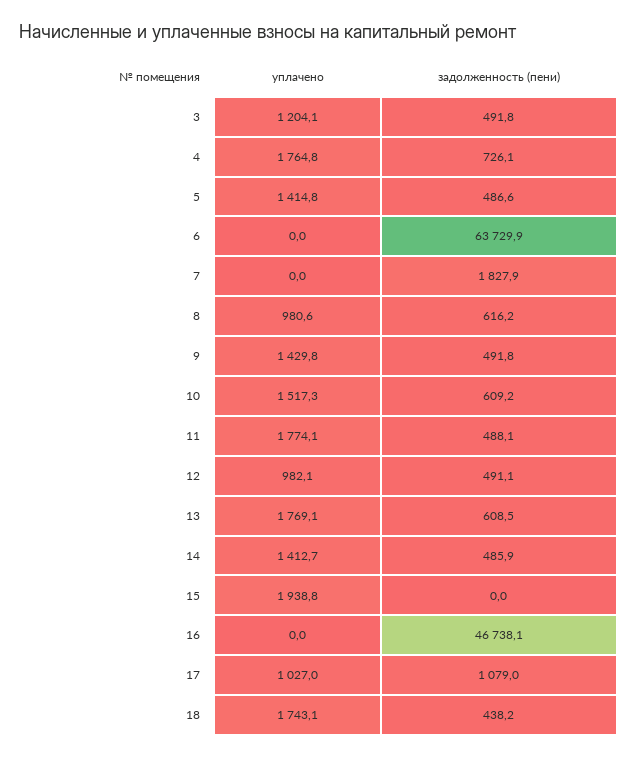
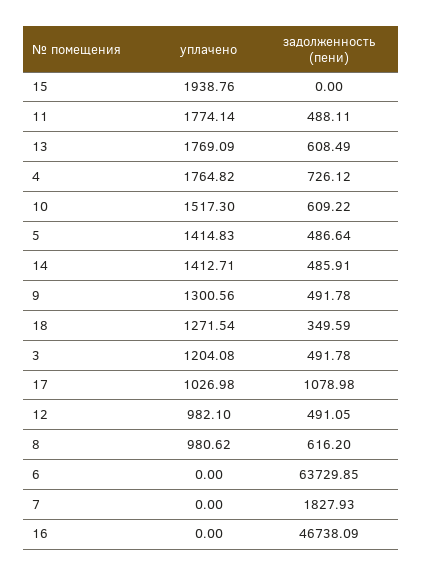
уплачено, 9: 1429.8 -> 1300.56
уплачено, 18: 1743.1 -> 1271.54
задолженность (пени), 18: 438.2 -> 349.59

